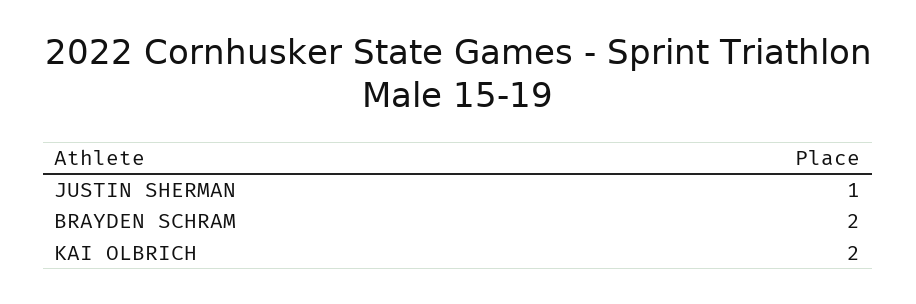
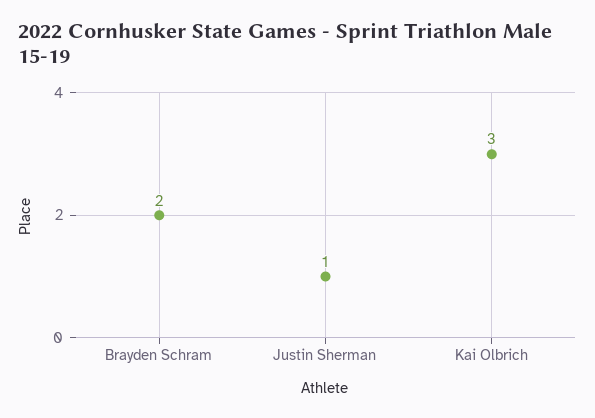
KAI OLBRICH: 2 -> 3

